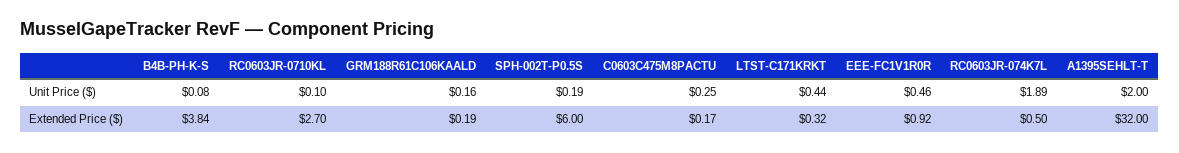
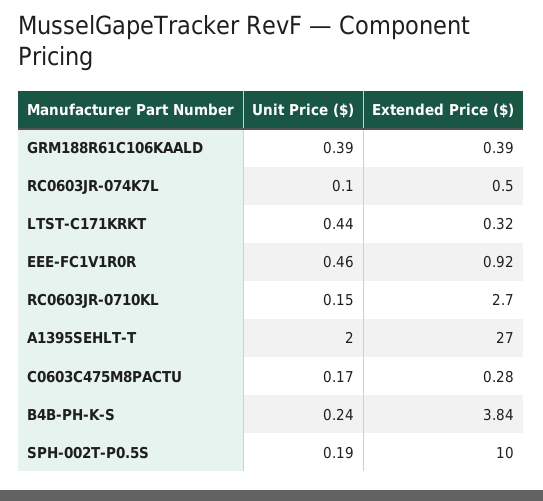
B4B-PH-K-S, Unit Price ($): 0.08 -> 0.24
RC0603JR-0710KL, Unit Price ($): 0.1 -> 0.15
GRM188R61C106KAALD, Unit Price ($): 0.16 -> 0.39
C0603C475M8PACTU, Unit Price ($): 0.25 -> 0.17
RC0603JR-074K7L, Unit Price ($): 1.89 -> 0.1
GRM188R61C106KAALD, Extended Price ($): 0.19 -> 0.39
SPH-002T-P0.5S, Extended Price ($): 6 -> 10
C0603C475M8PACTU, Extended Price ($): 0.17 -> 0.28
A1395SEHLT-T, Extended Price ($): 32 -> 27

